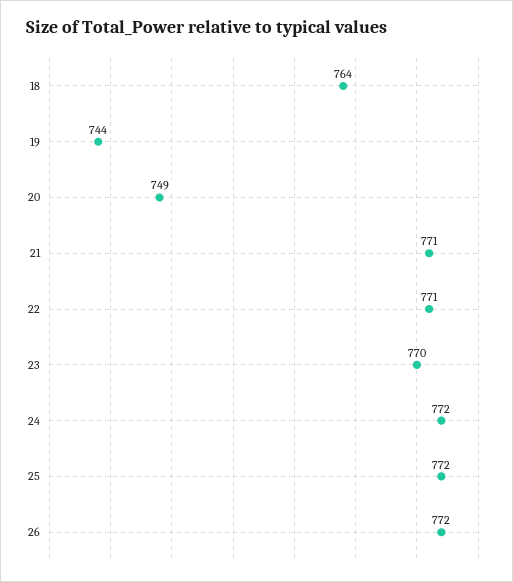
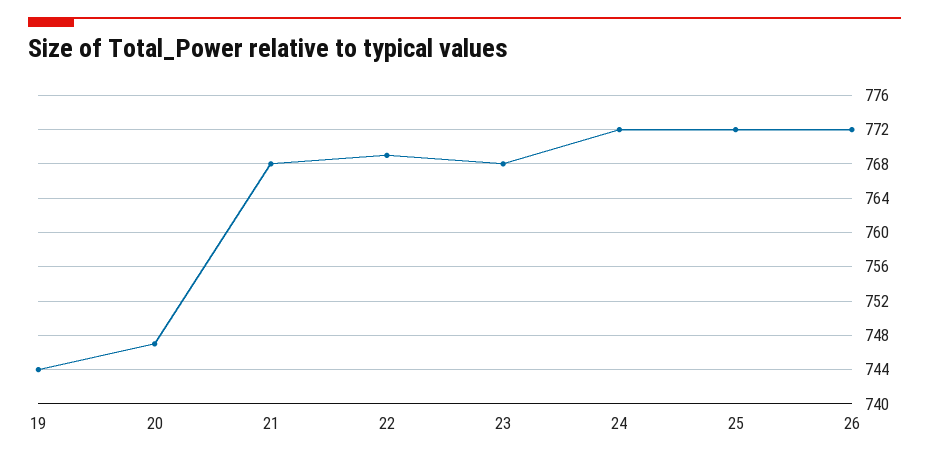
18: 764 -> none
20: 749 -> 747
21: 771 -> 768
22: 771 -> 769
23: 770 -> 768

